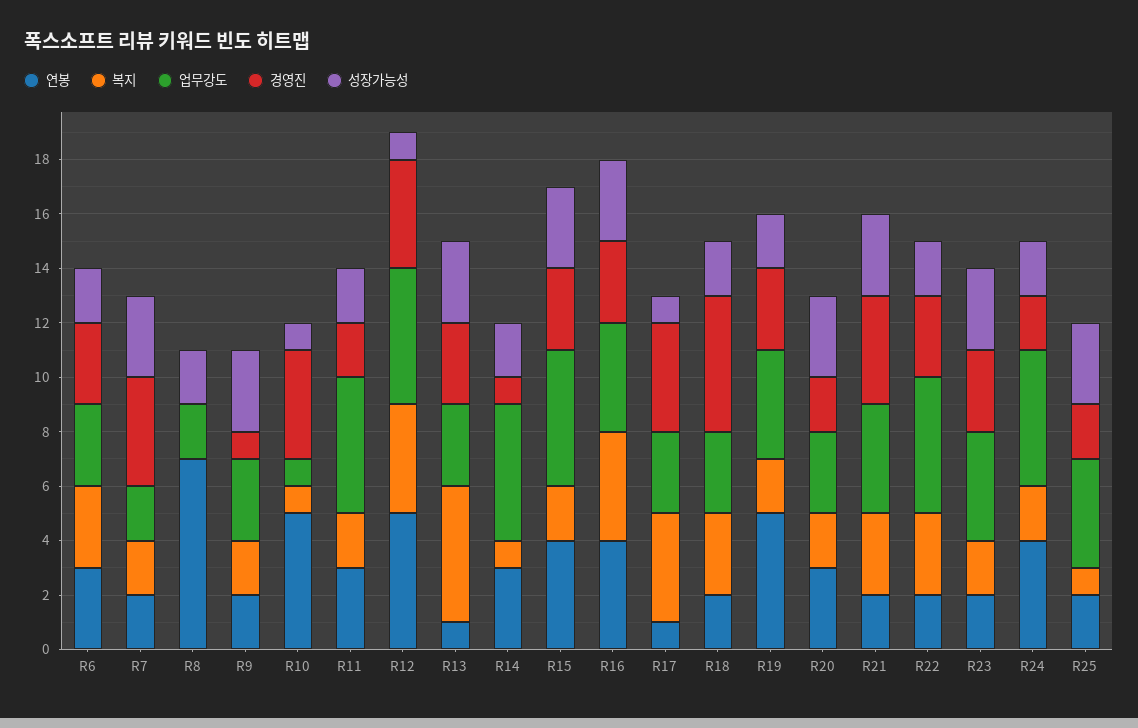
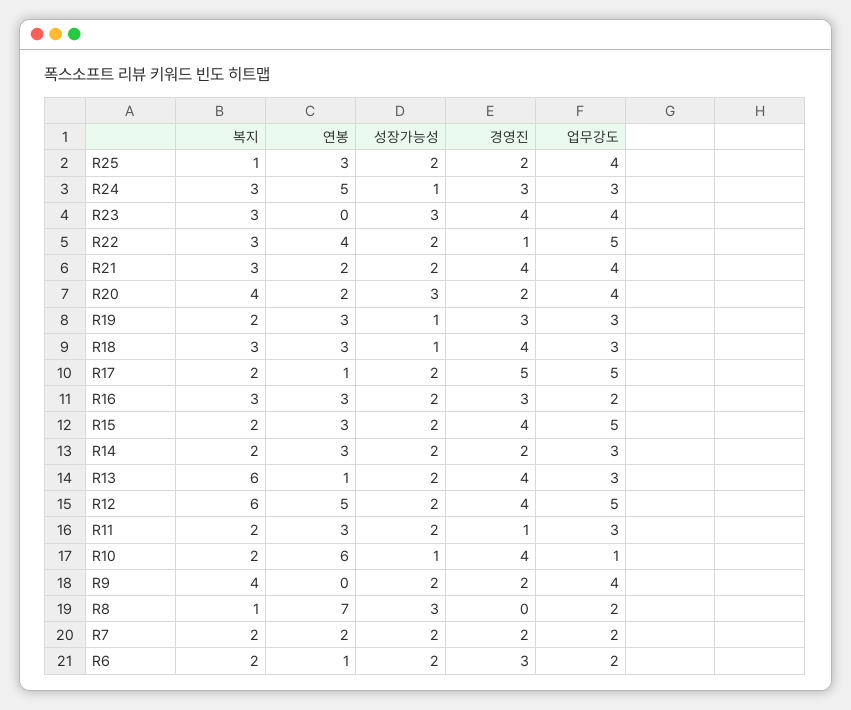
연봉, R6: 3 -> 1
복지, R6: 3 -> 2
업무강도, R6: 3 -> 2
경영진, R7: 4 -> 2
성장가능성, R7: 3 -> 2
복지, R8: 0 -> 1
성장가능성, R8: 2 -> 3
연봉, R9: 2 -> 0
복지, R9: 2 -> 4
업무강도, R9: 3 -> 4
경영진, R9: 1 -> 2
성장가능성, R9: 3 -> 2
연봉, R10: 5 -> 6
복지, R10: 1 -> 2
업무강도, R11: 5 -> 3
경영진, R11: 2 -> 1
복지, R12: 4 -> 6
성장가능성, R12: 1 -> 2
복지, R13: 5 -> 6
경영진, R13: 3 -> 4
성장가능성, R13: 3 -> 2
복지, R14: 1 -> 2
업무강도, R14: 5 -> 3
경영진, R14: 1 -> 2
연봉, R15: 4 -> 3
경영진, R15: 3 -> 4
성장가능성, R15: 3 -> 2
연봉, R16: 4 -> 3
복지, R16: 4 -> 3
업무강도, R16: 4 -> 2
성장가능성, R16: 3 -> 2
복지, R17: 4 -> 2
업무강도, R17: 3 -> 5
경영진, R17: 4 -> 5
성장가능성, R17: 1 -> 2
연봉, R18: 2 -> 3
경영진, R18: 5 -> 4
성장가능성, R18: 2 -> 1
연봉, R19: 5 -> 3
업무강도, R19: 4 -> 3
성장가능성, R19: 2 -> 1
연봉, R20: 3 -> 2
복지, R20: 2 -> 4
업무강도, R20: 3 -> 4
성장가능성, R21: 3 -> 2
연봉, R22: 2 -> 4
경영진, R22: 3 -> 1
연봉, R23: 2 -> 0
복지, R23: 2 -> 3
경영진, R23: 3 -> 4
연봉, R24: 4 -> 5
복지, R24: 2 -> 3
업무강도, R24: 5 -> 3
경영진, R24: 2 -> 3
성장가능성, R24: 2 -> 1
연봉, R25: 2 -> 3
성장가능성, R25: 3 -> 2

